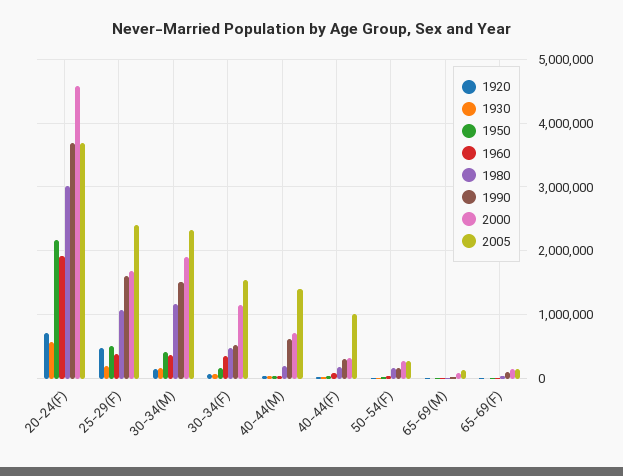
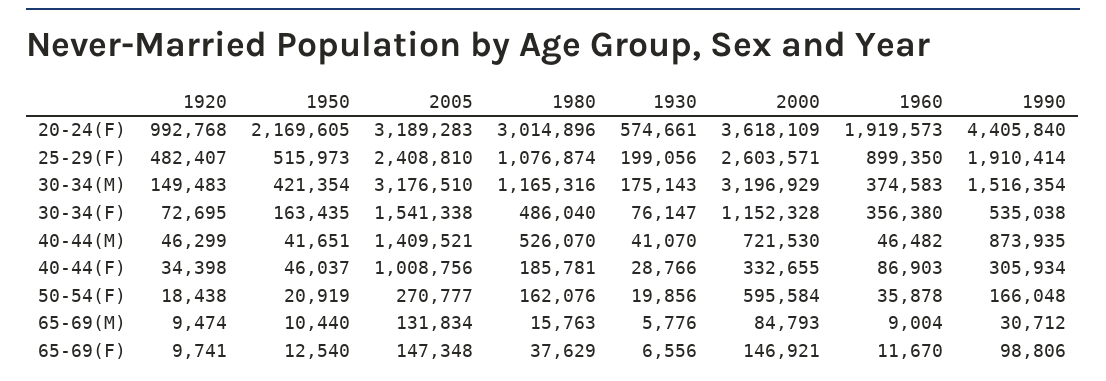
1920, 20-24(F): 700000 -> 992768
1990, 20-24(F): 3700000 -> 4405840
2000, 20-24(F): 4600000 -> 3618109
2005, 20-24(F): 3700000 -> 3189283
1960, 25-29(F): 400000 -> 899350
1990, 25-29(F): 1600000 -> 1910414
2000, 25-29(F): 1700000 -> 2603571
2000, 30-34(M): 1900000 -> 3196929
2005, 30-34(M): 2300000 -> 3176510
1980, 40-44(M): 200000 -> 526070
1990, 40-44(M): 600000 -> 873935
2000, 50-54(F): 300000 -> 595584

